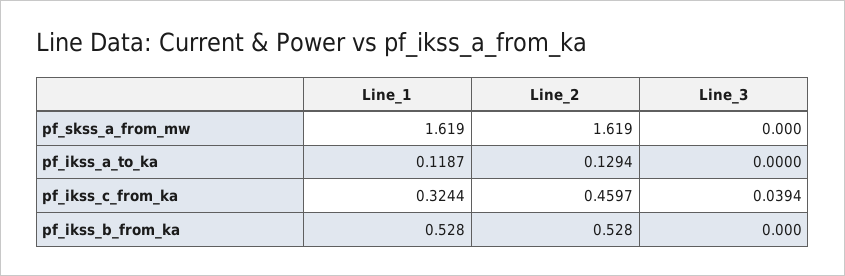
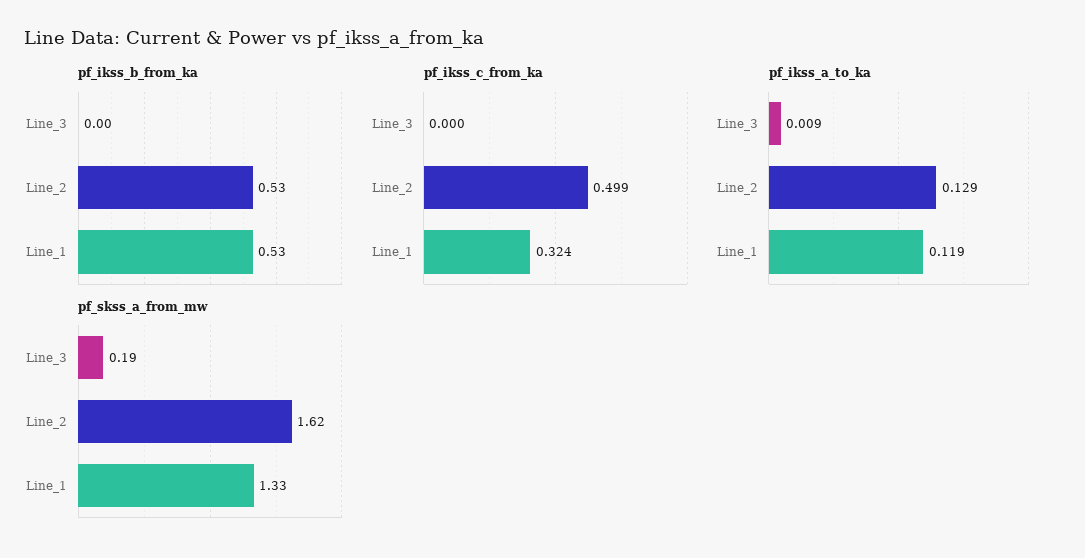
pf_skss_a_from_mw, Line_1: 1.619 -> 1.33
pf_skss_a_from_mw, Line_3: 0 -> 0.19
pf_ikss_a_to_ka, Line_3: 0 -> 0.009
pf_ikss_c_from_ka, Line_2: 0.4597 -> 0.499
pf_ikss_c_from_ka, Line_3: 0.0394 -> 0

